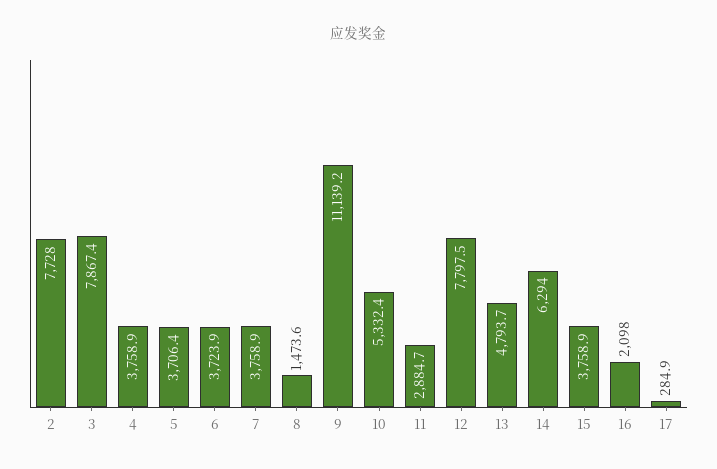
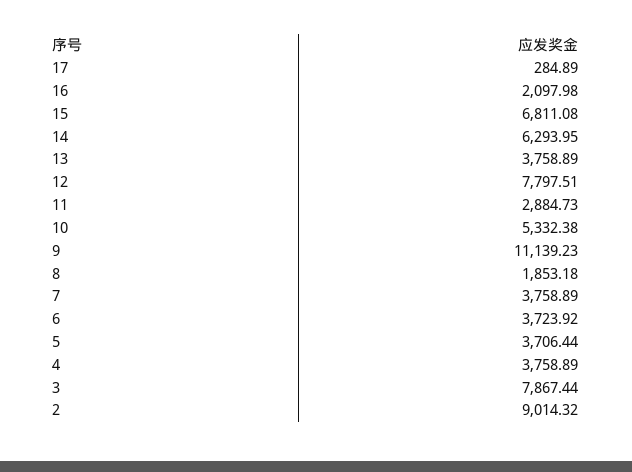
2: 7728 -> 9014.32
8: 1473.6 -> 1853.18
13: 4793.7 -> 3758.89
15: 3758.9 -> 6811.08

